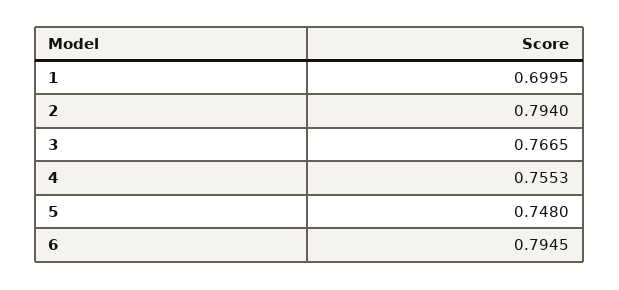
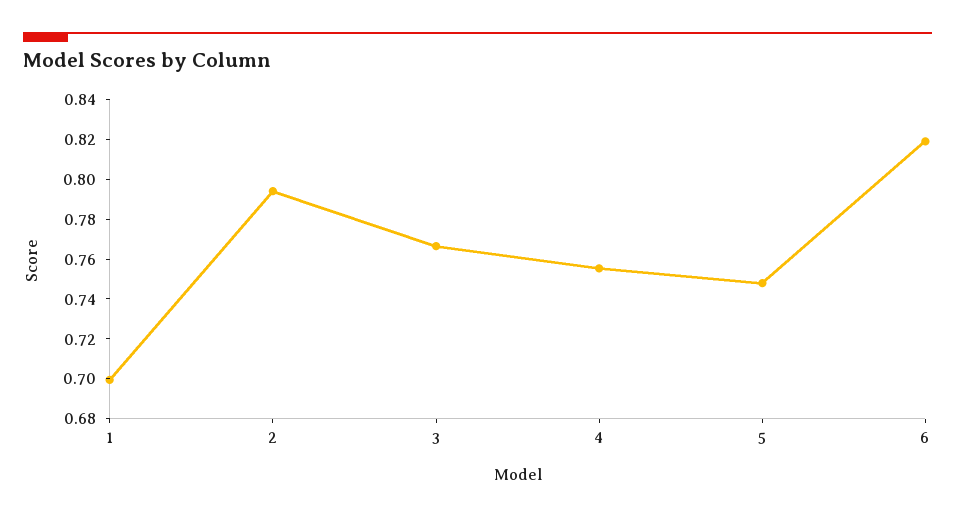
6: 0.7945 -> 0.82

